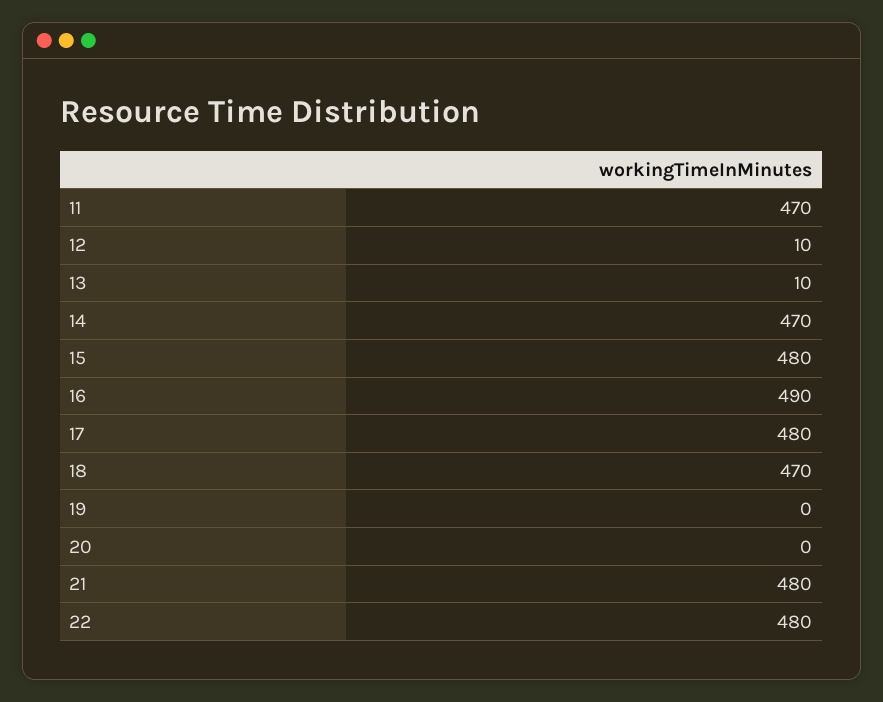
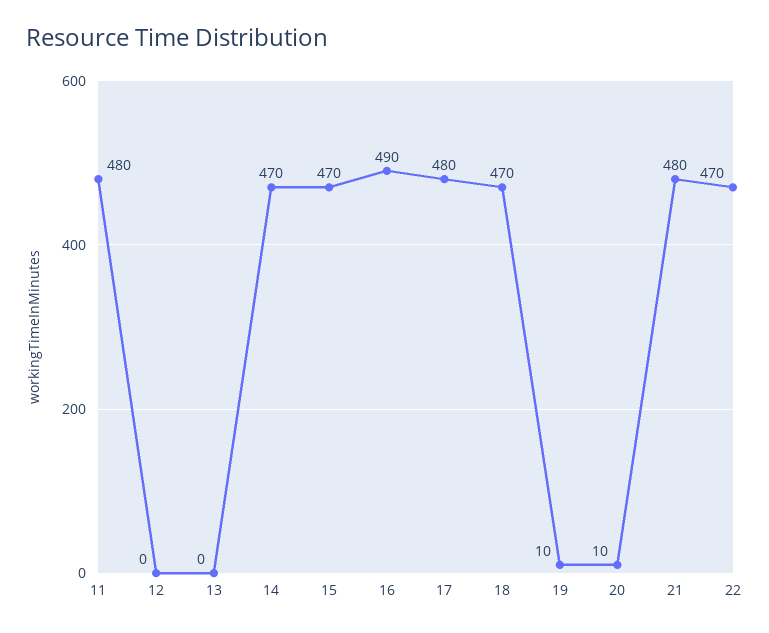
11: 470 -> 480
12: 10 -> 0
13: 10 -> 0
15: 480 -> 470
19: 0 -> 10
20: 0 -> 10
22: 480 -> 470

